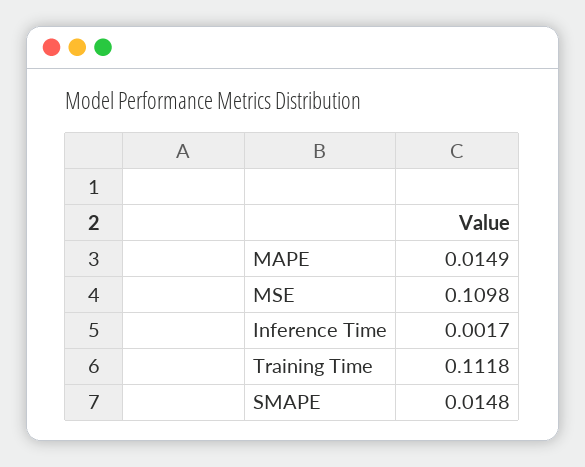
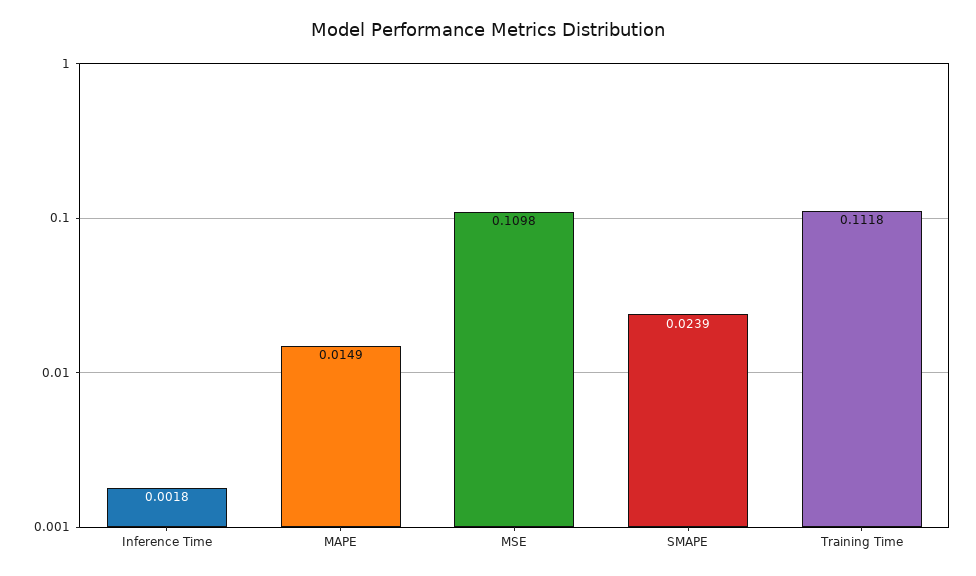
Inference Time: 0.0017 -> 0.0018
SMAPE: 0.0148 -> 0.0239

